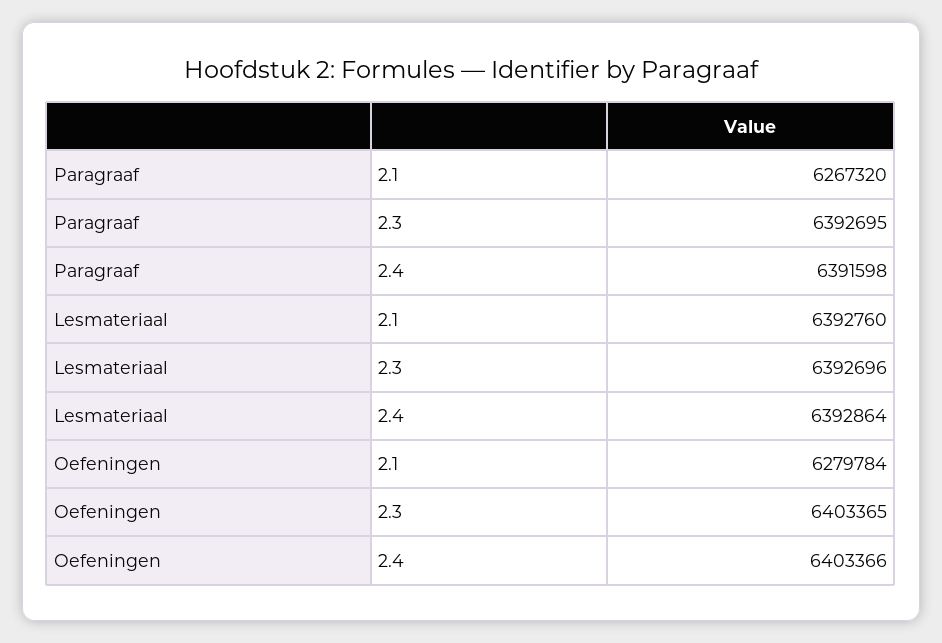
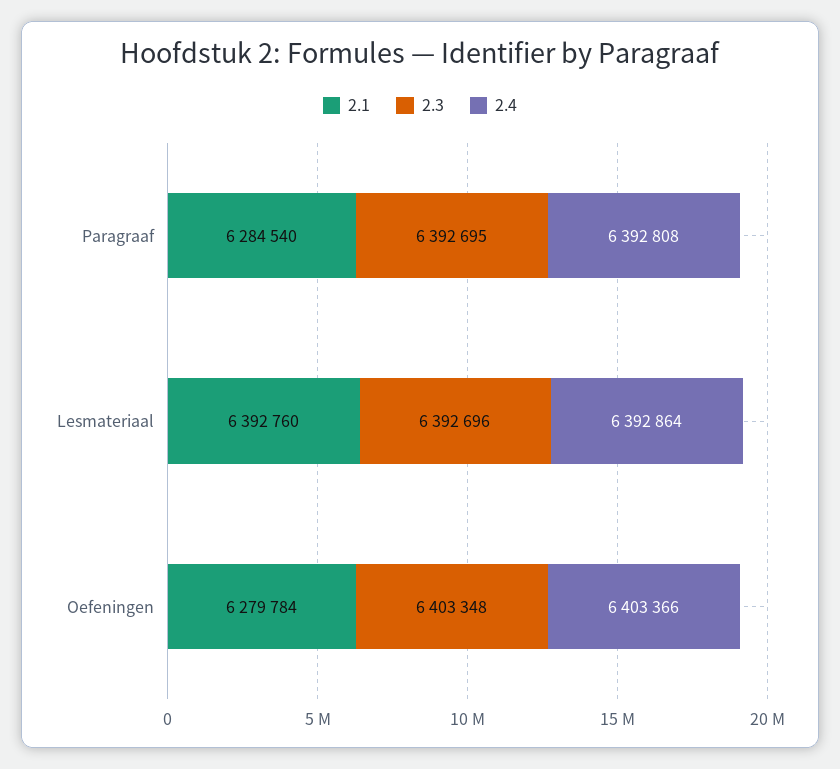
2.1, Paragraaf: 6267320 -> 6284540
2.4, Paragraaf: 6391598 -> 6392808
2.3, Oefeningen: 6403365 -> 6403348

